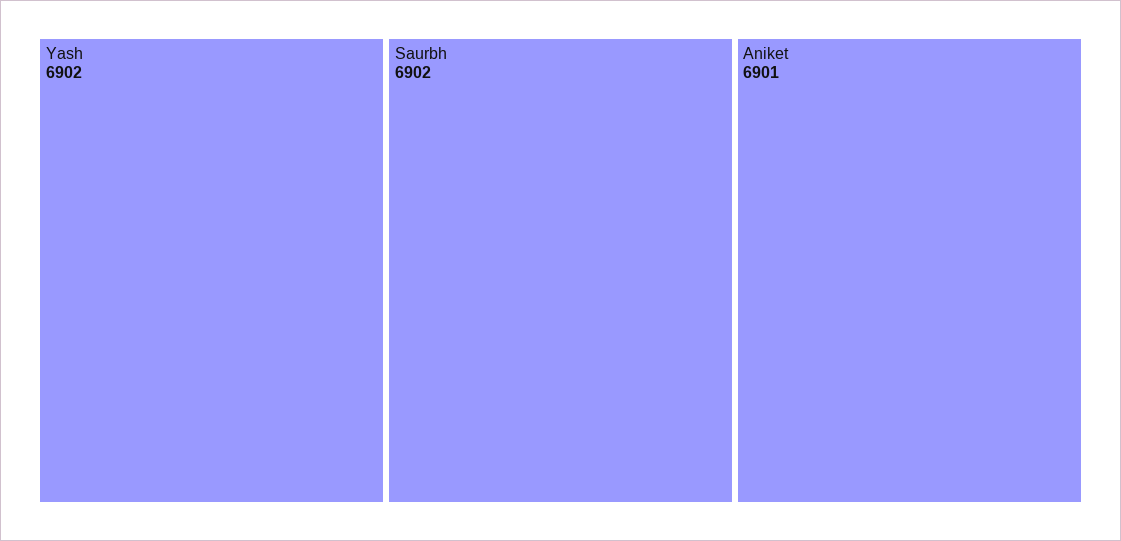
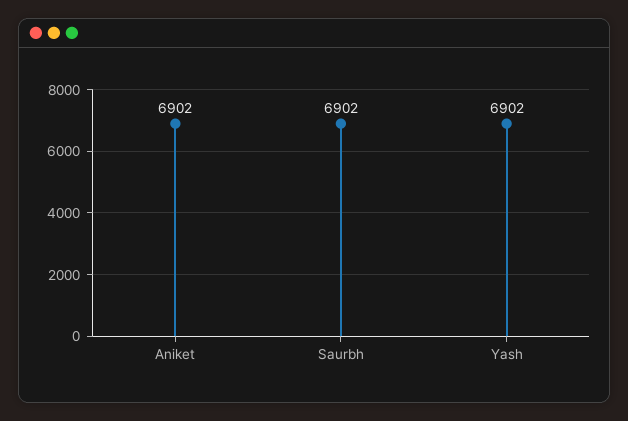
Aniket: 6901 -> 6902

